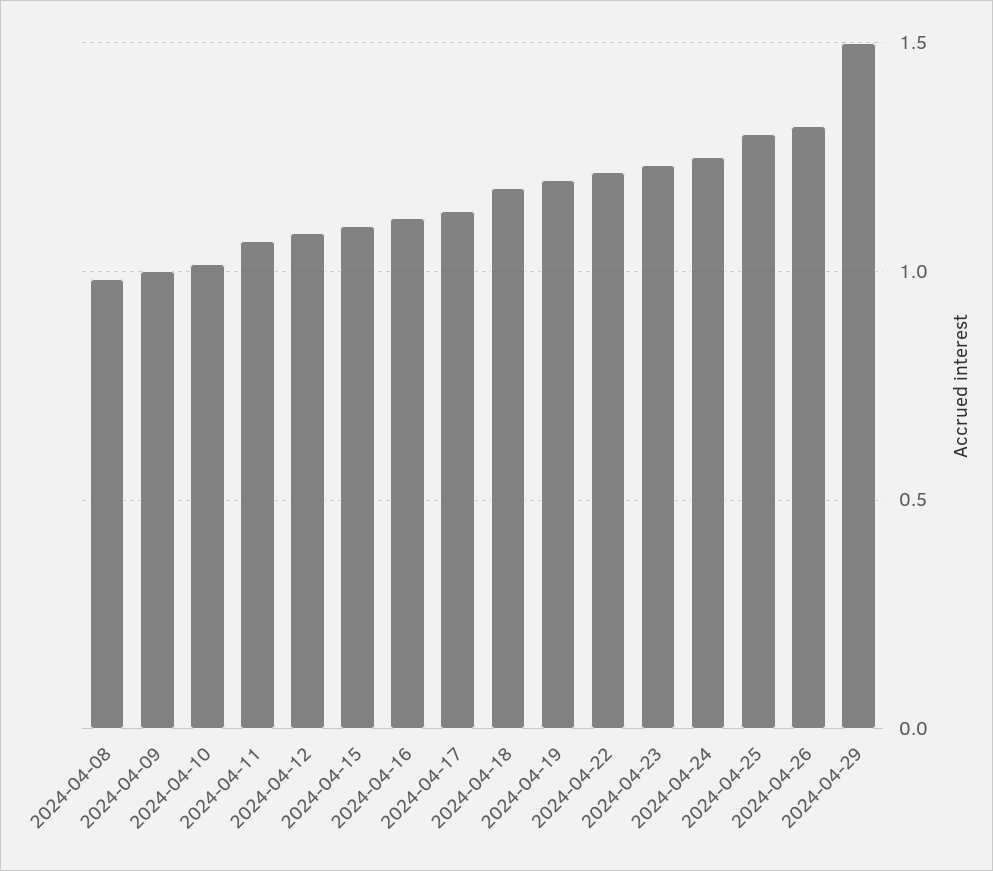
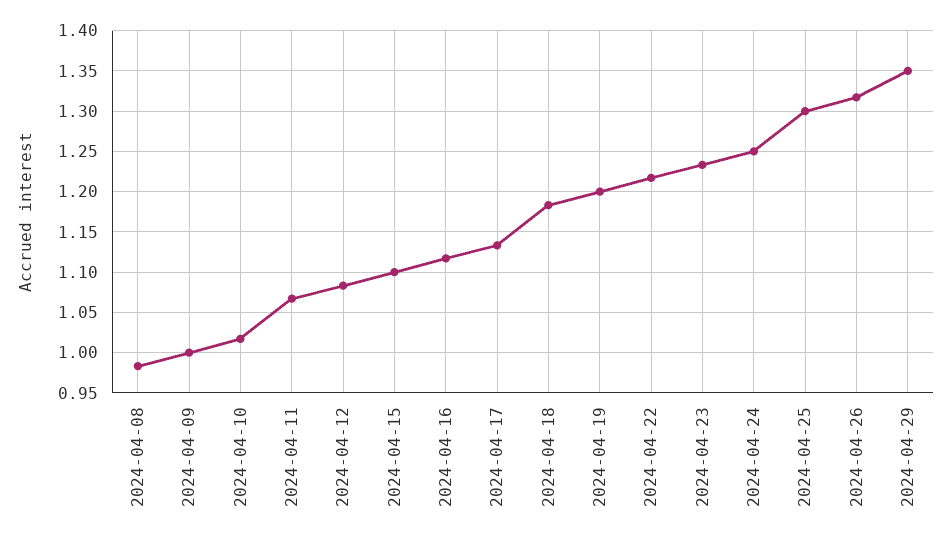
2024-04-29: 1.5 -> 1.35

